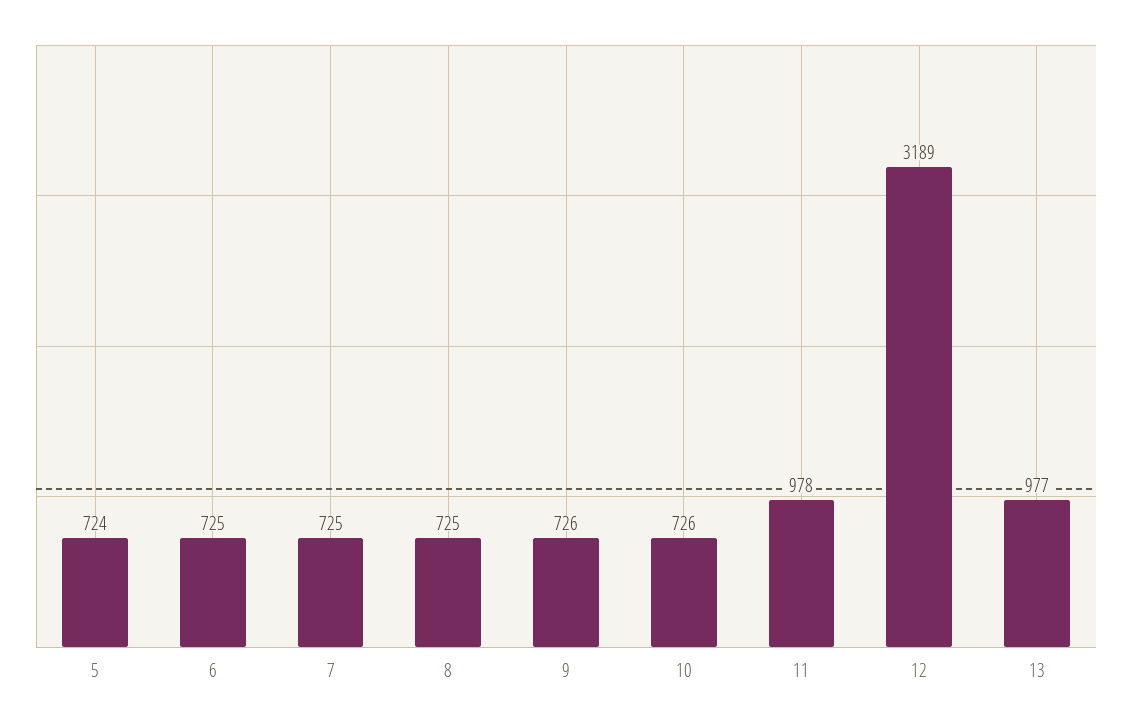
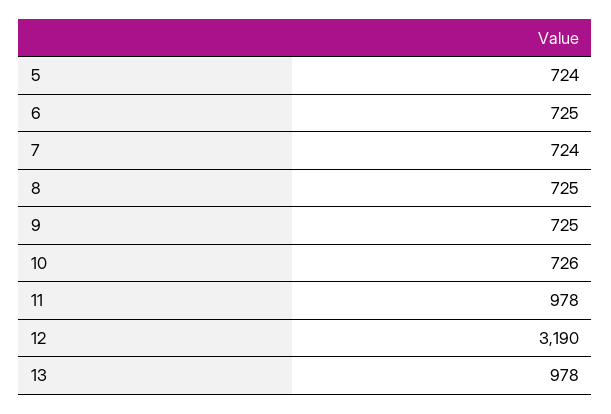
7: 725 -> 724
9: 726 -> 725
12: 3189 -> 3190
13: 977 -> 978

